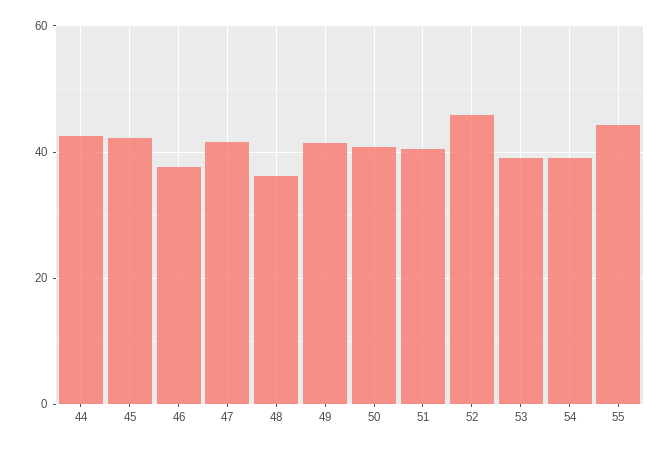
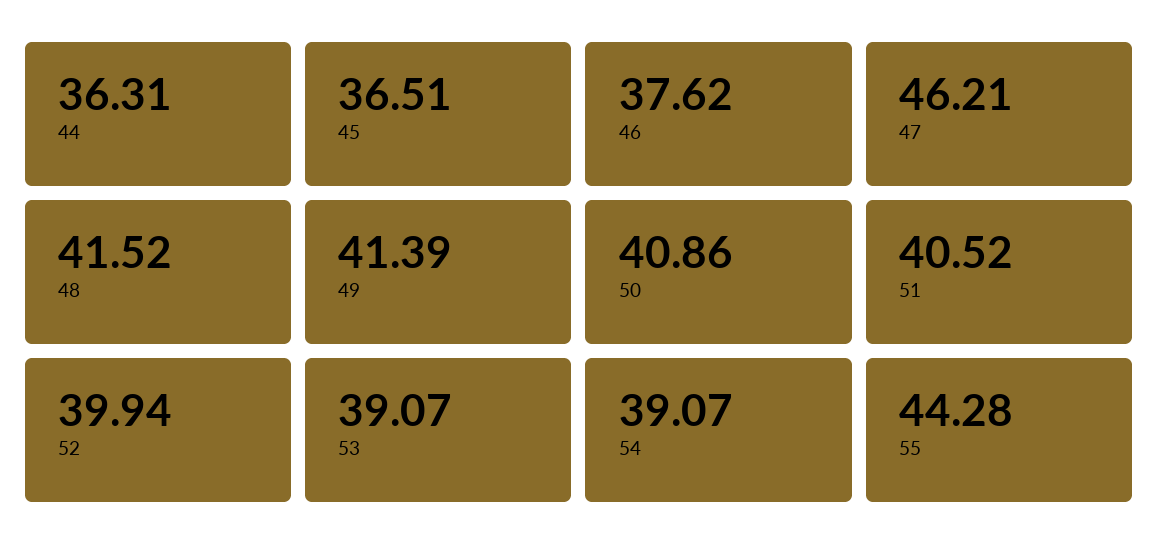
44: 42 -> 36.31
45: 42 -> 36.51
47: 42 -> 46.21
48: 36 -> 41.52
52: 46 -> 39.94

